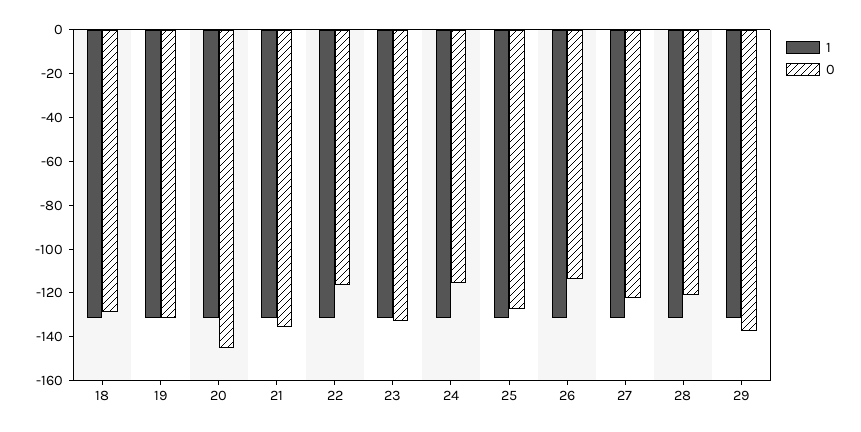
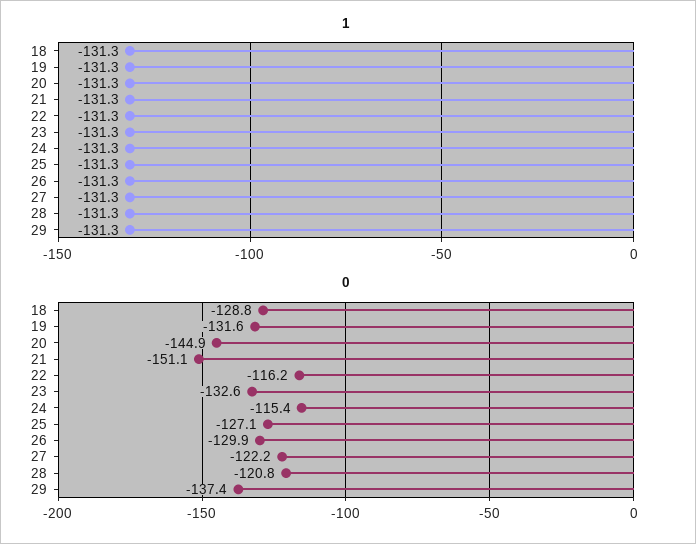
0, 21: -135 -> -151.1
0, 26: -115 -> -129.9

